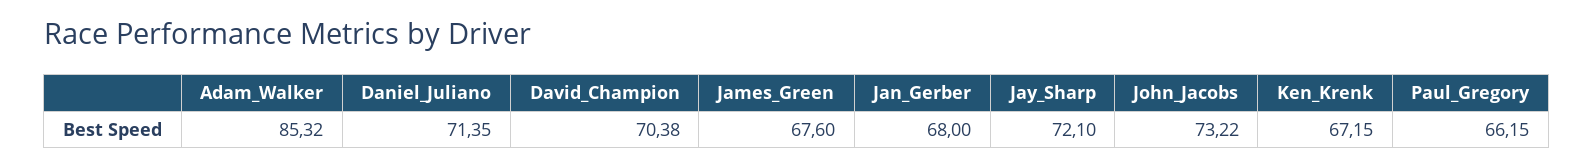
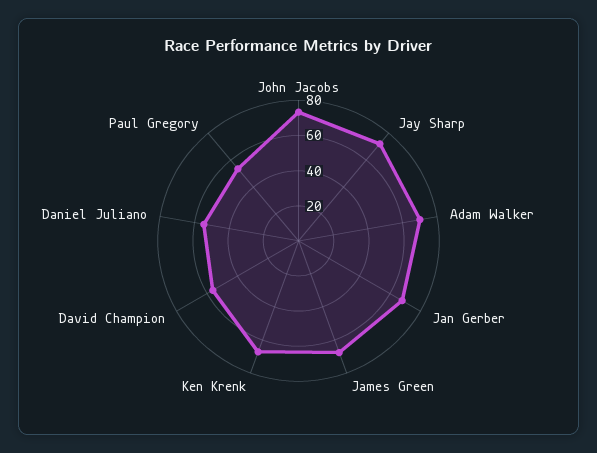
Adam_Walker: 85.32 -> 70
Daniel_Juliano: 71.35 -> 55
David_Champion: 70.38 -> 55
Paul_Gregory: 66.15 -> 55

